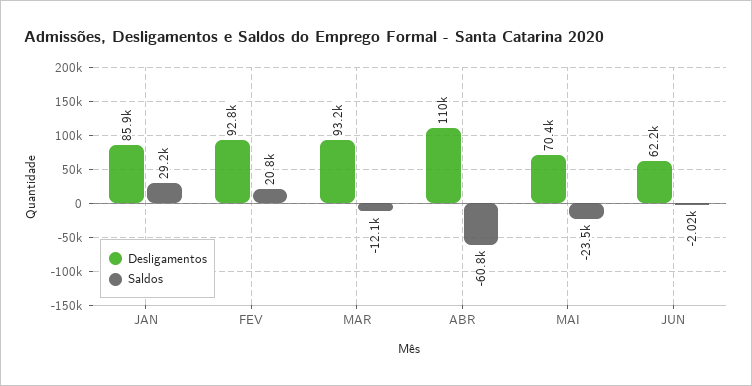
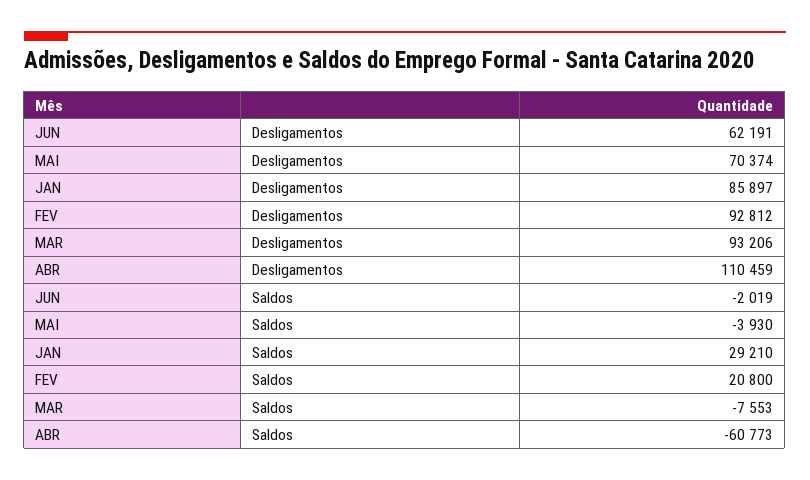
Saldos, MAR: -12100 -> -7553
Saldos, MAI: -23500 -> -3930

